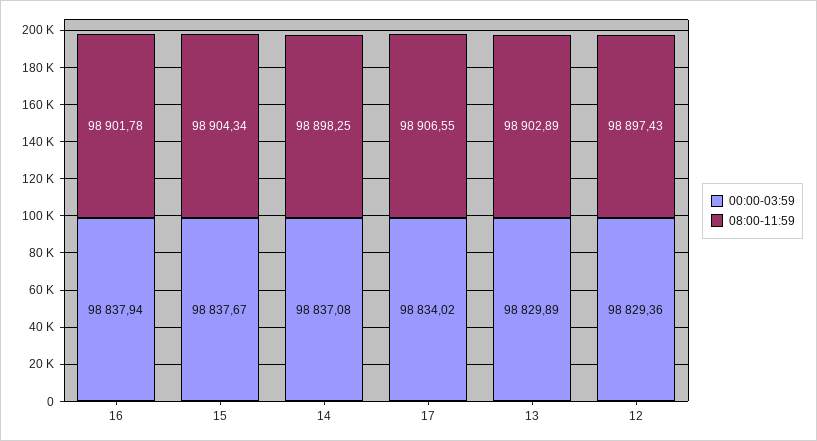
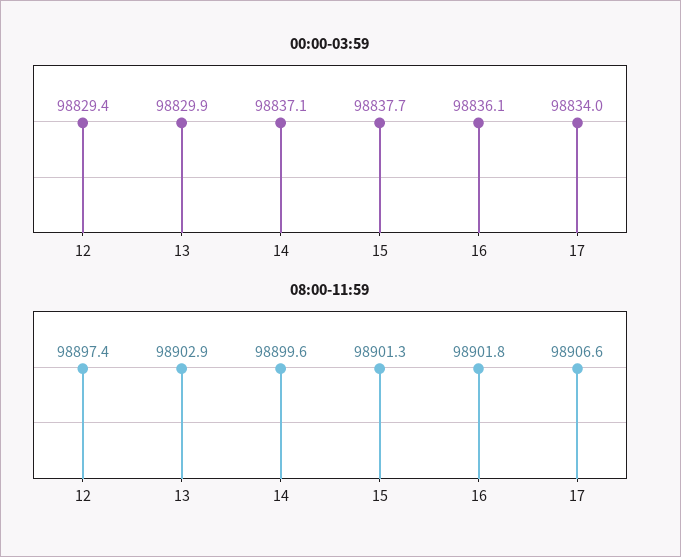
00:00-03:59, 16: 98837.94 -> 98836.1
08:00-11:59, 15: 98904.34 -> 98901.3
08:00-11:59, 14: 98898.25 -> 98899.6

